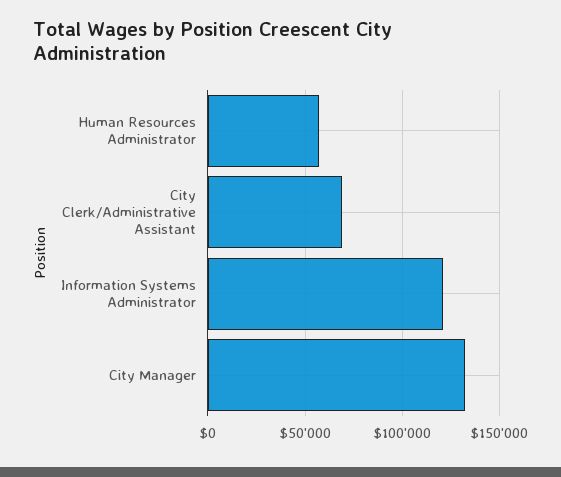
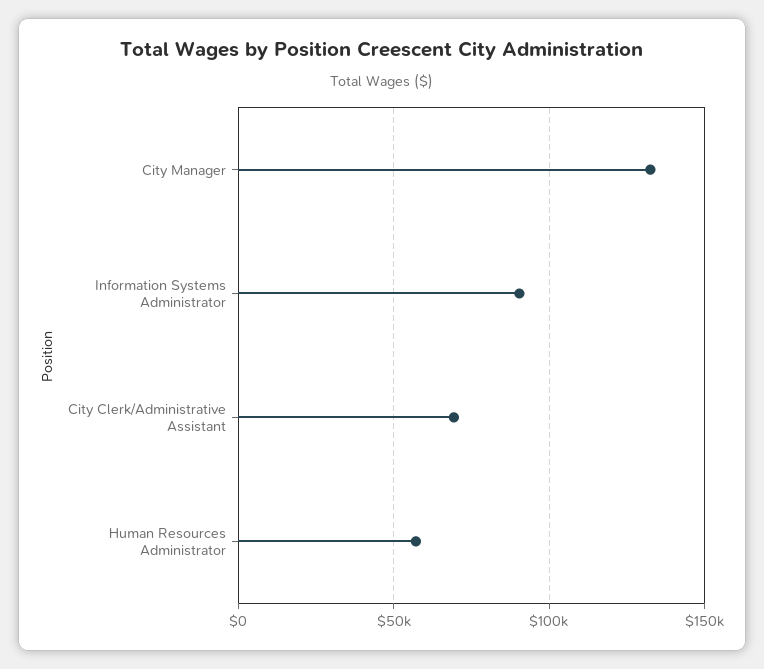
Information Systems Administrator: 120000 -> 90000

